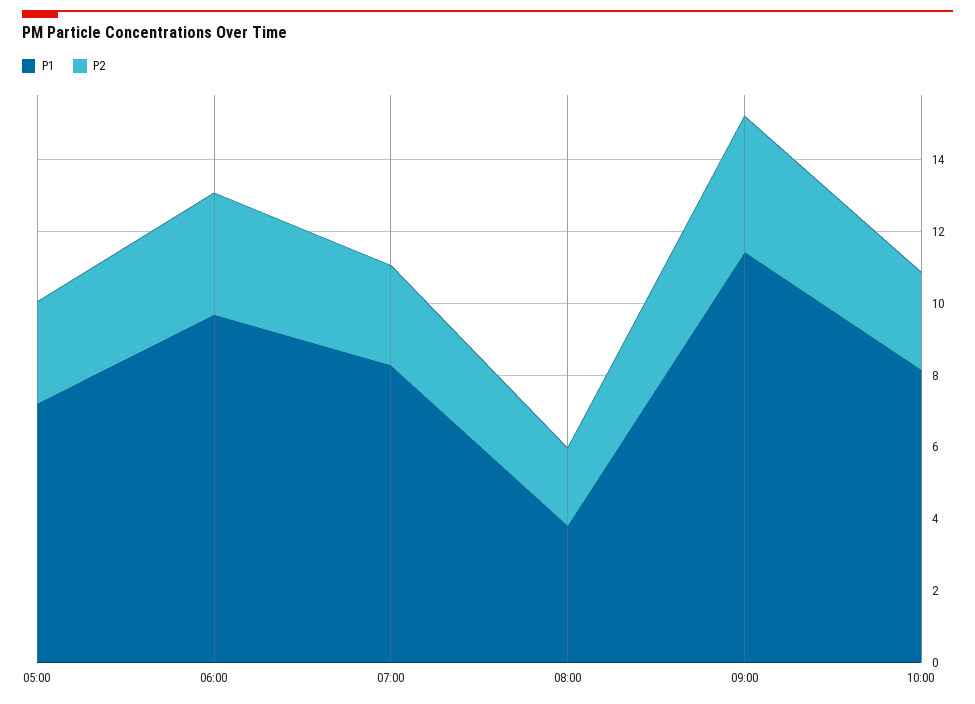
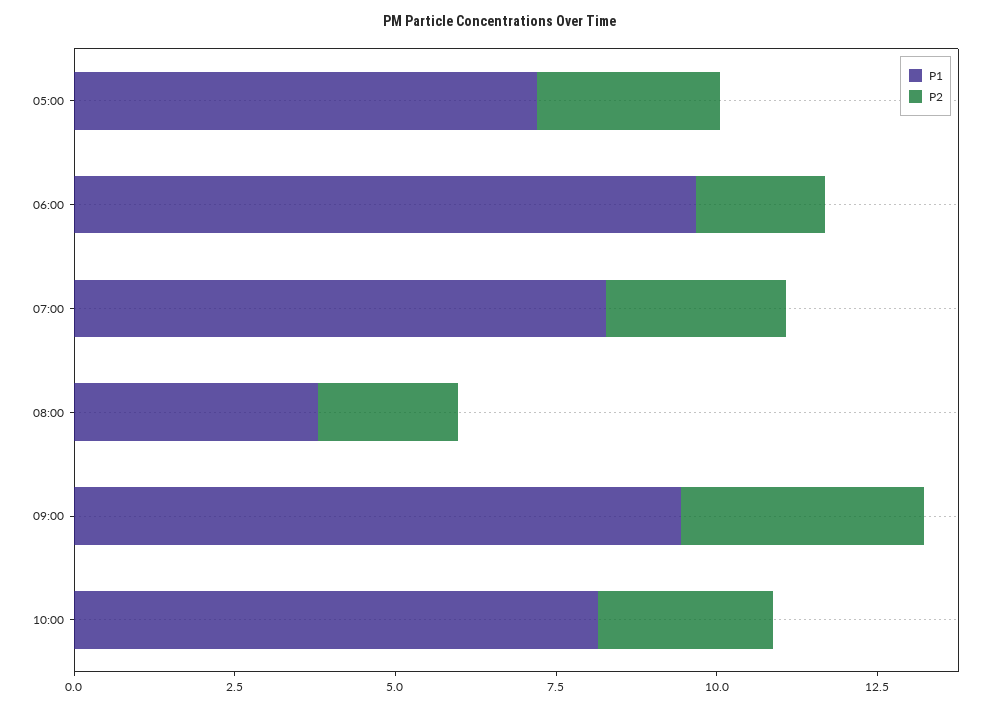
P2, 06:00: 3.5 -> 2
P1, 09:00: 11.5 -> 9.5

